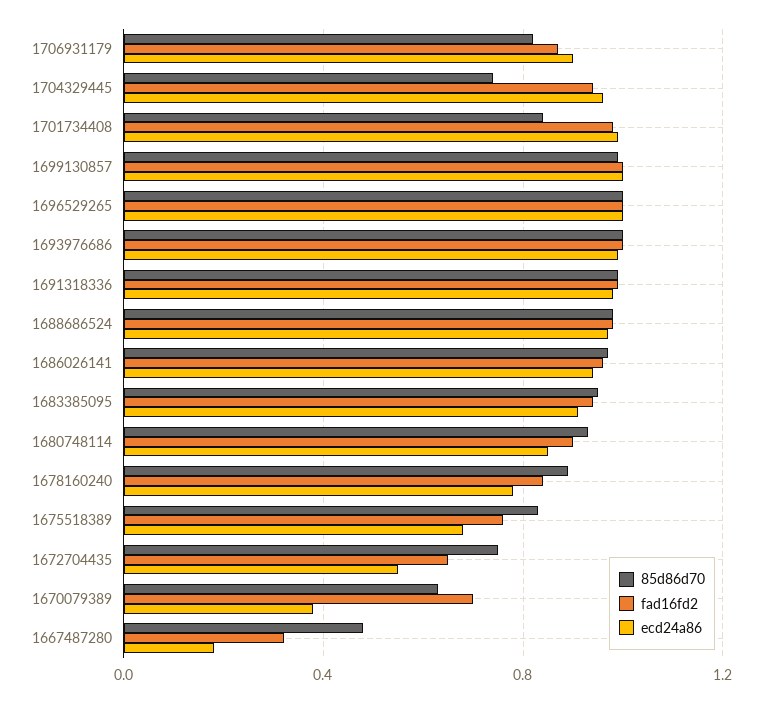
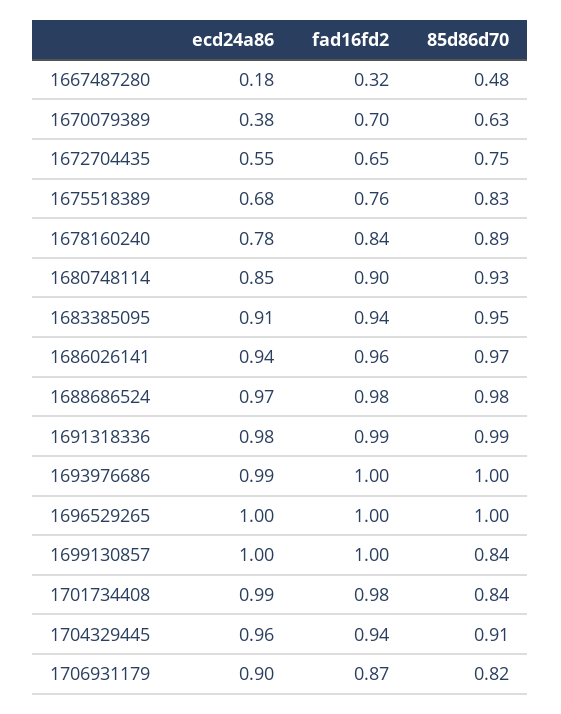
85d86d70, 1704329445: 0.75 -> 0.91
85d86d70, 1699130857: 1 -> 0.84

